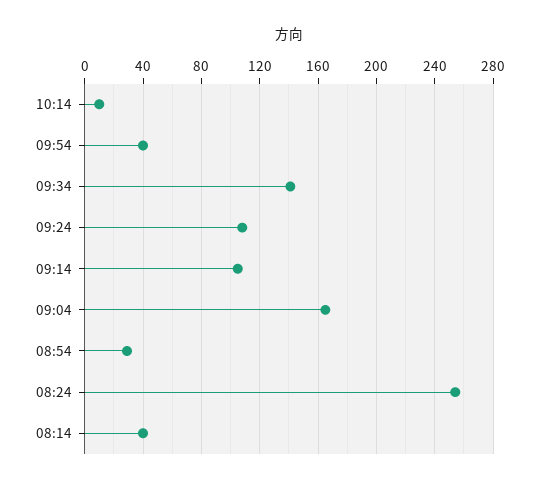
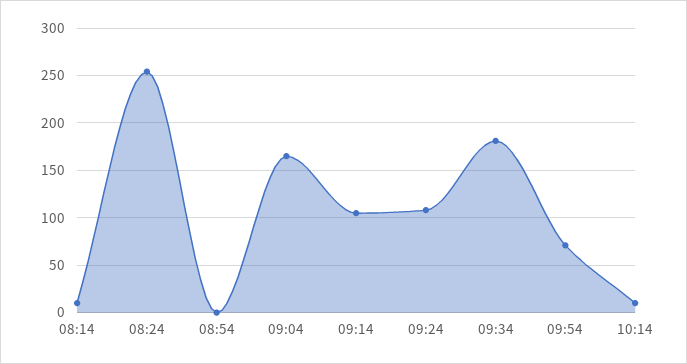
09:54: 40 -> 70
09:34: 140 -> 180
08:54: 30 -> 0
08:14: 40 -> 10

